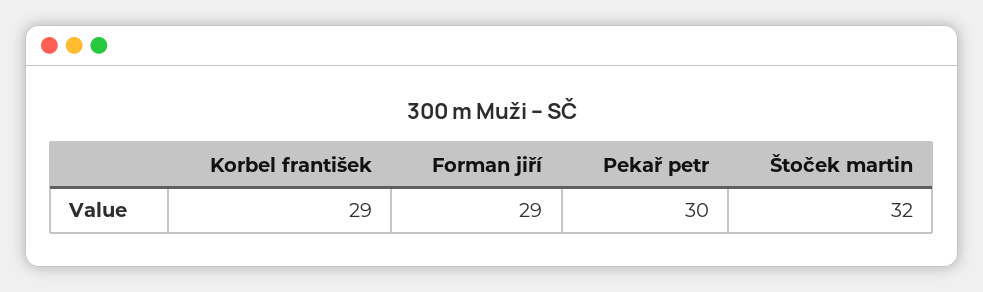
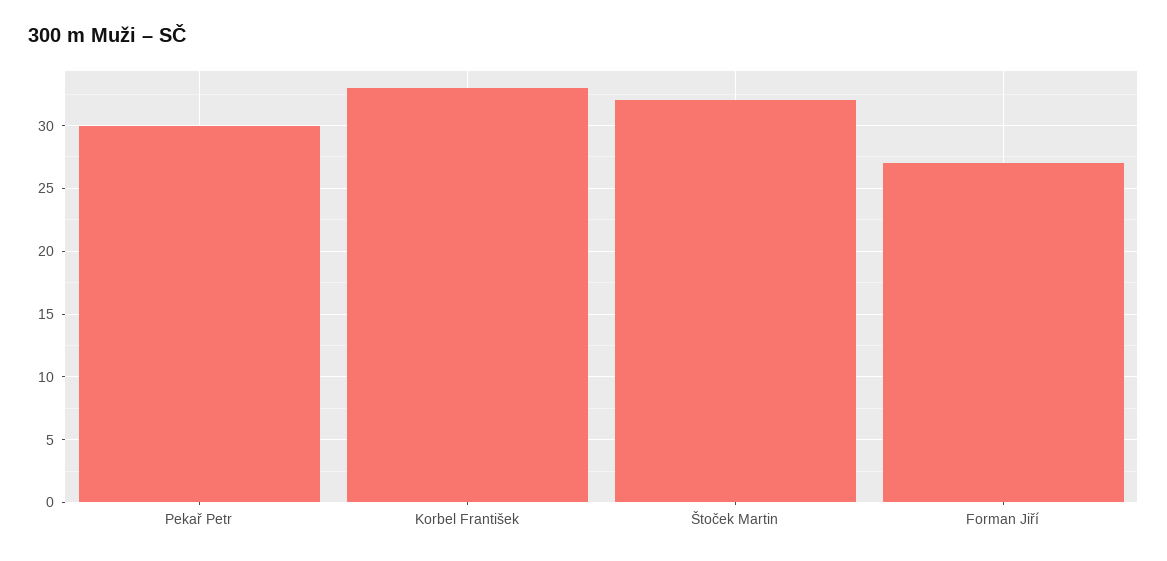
Korbel františek: 29 -> 33
Forman jiří: 29 -> 27

